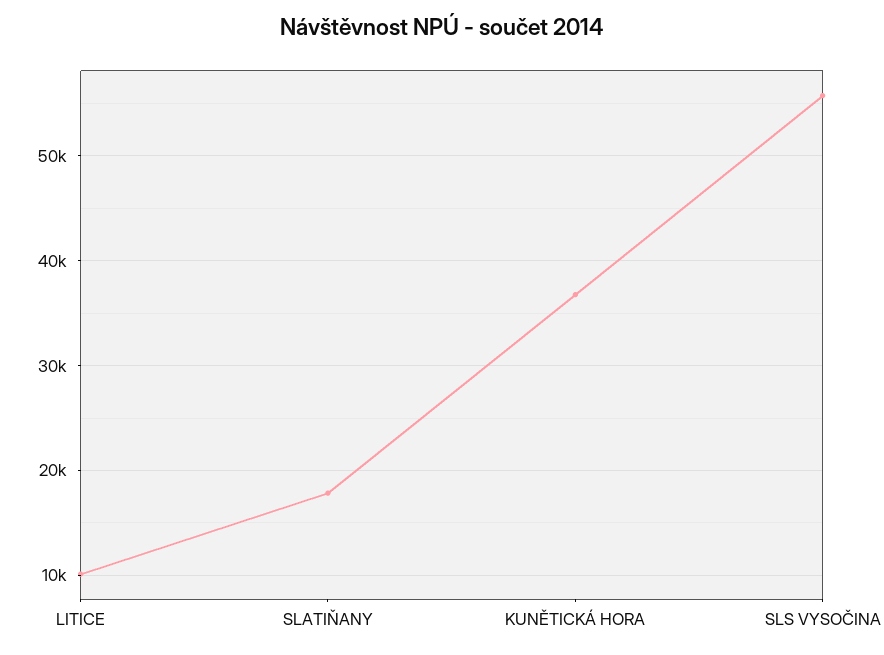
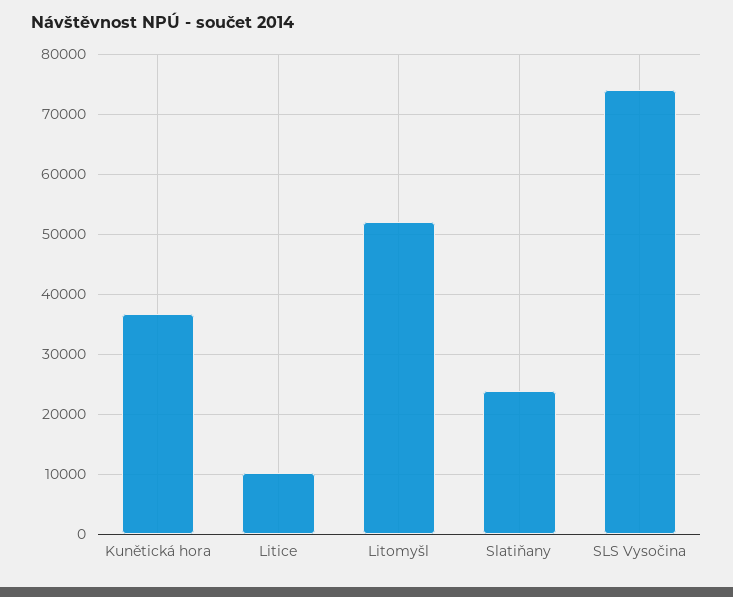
SLATIŇANY: 18000 -> 24000
SLS VYSOČINA: 56000 -> 74000
Litomyšl: none -> 52000

